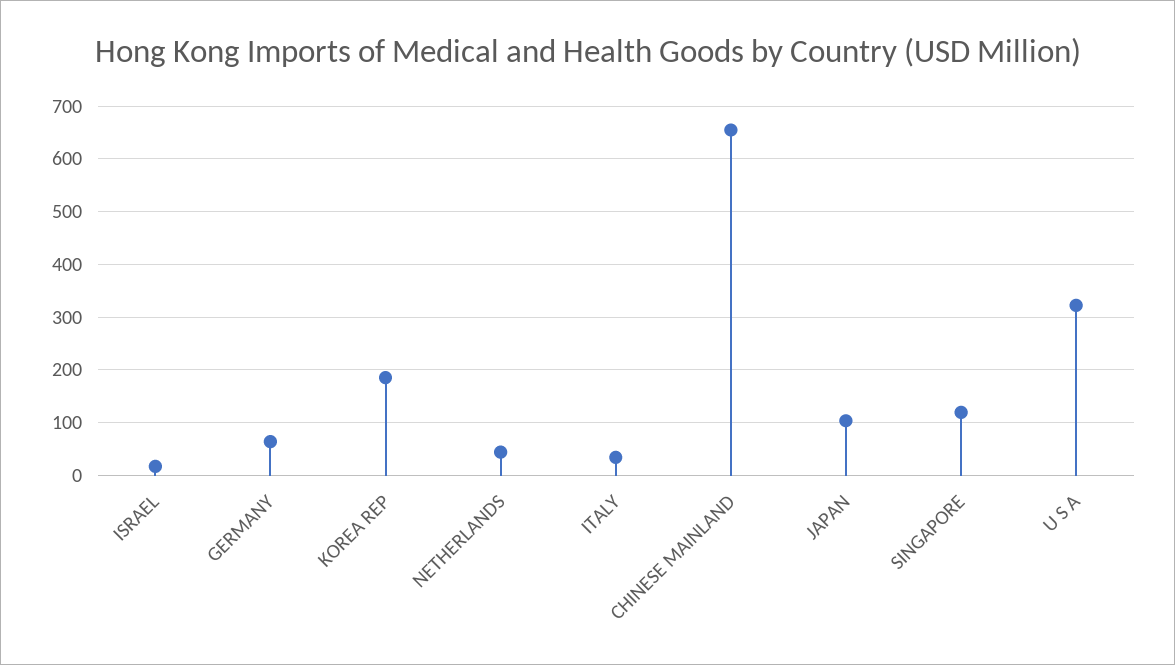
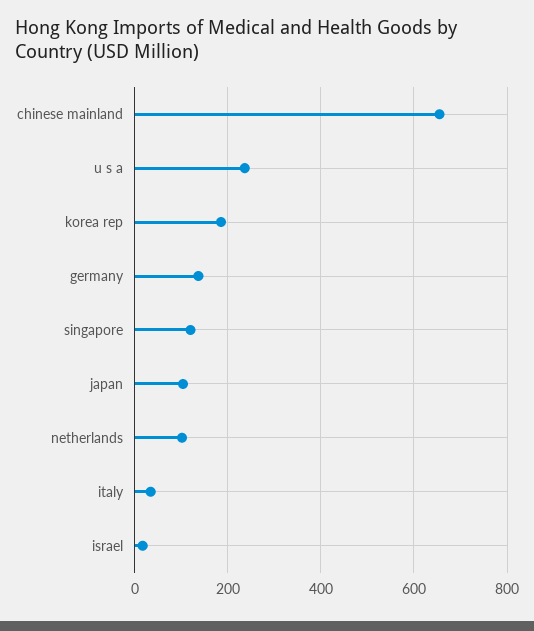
GERMANY: 60 -> 140
NETHERLANDS: 40 -> 100
U S A: 320 -> 240

